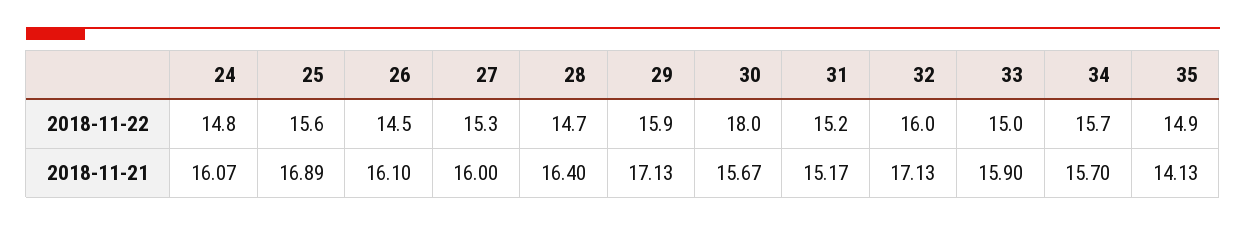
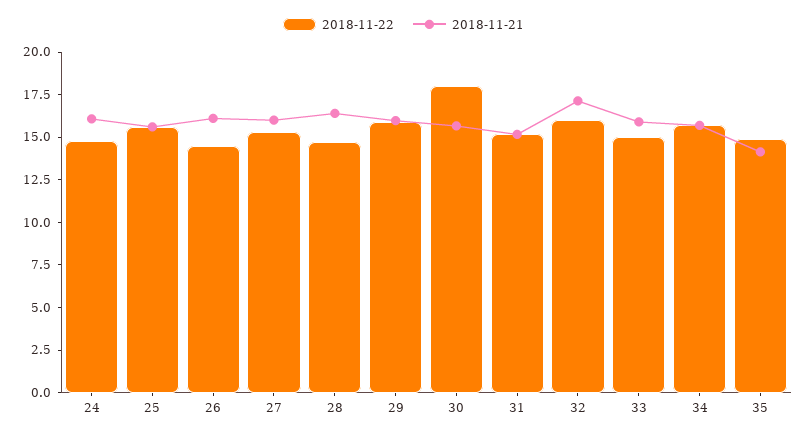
2018-11-21, 25: 16.89 -> 15.5
2018-11-21, 29: 17.13 -> 16

